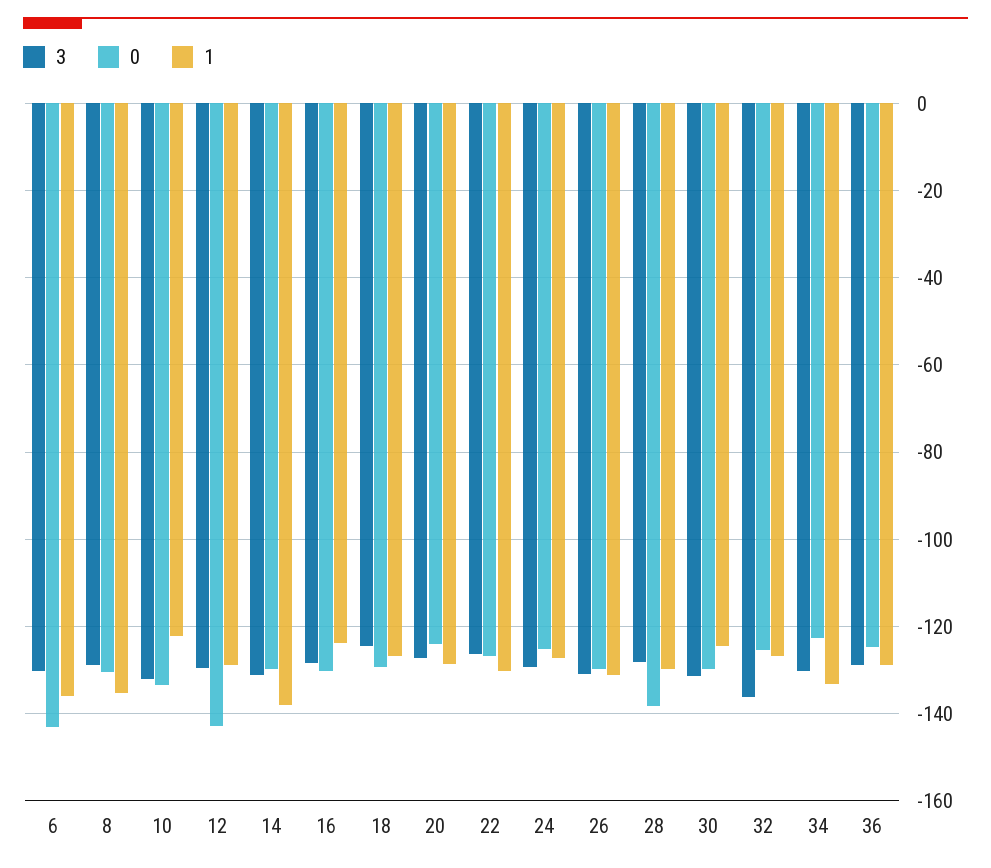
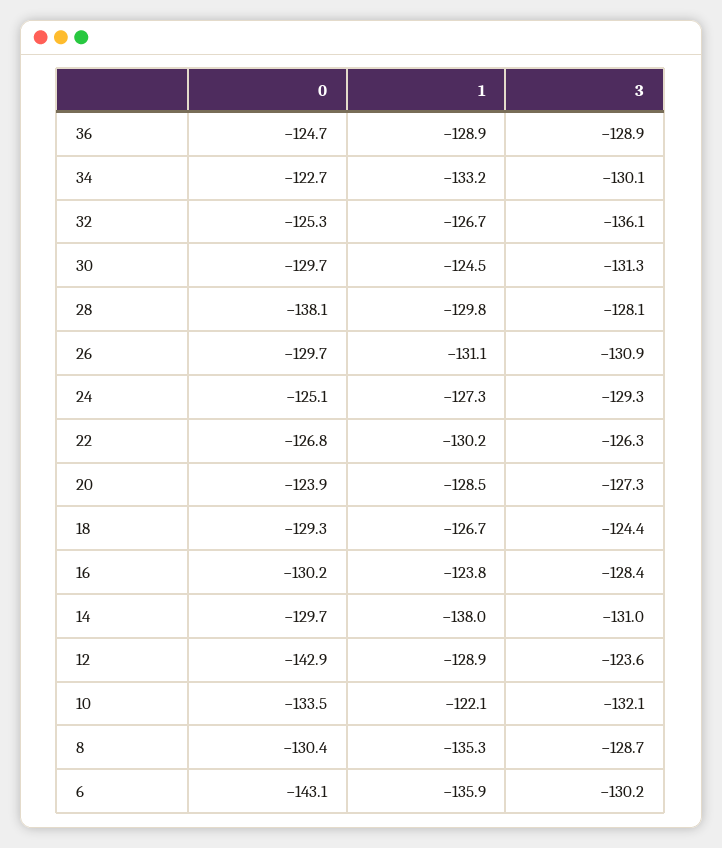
3, 12: -130 -> -123.6

